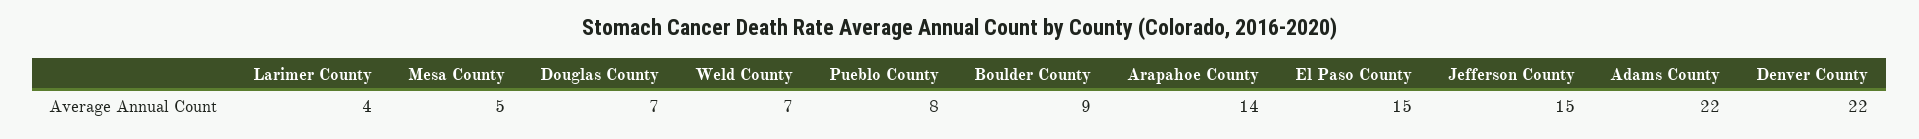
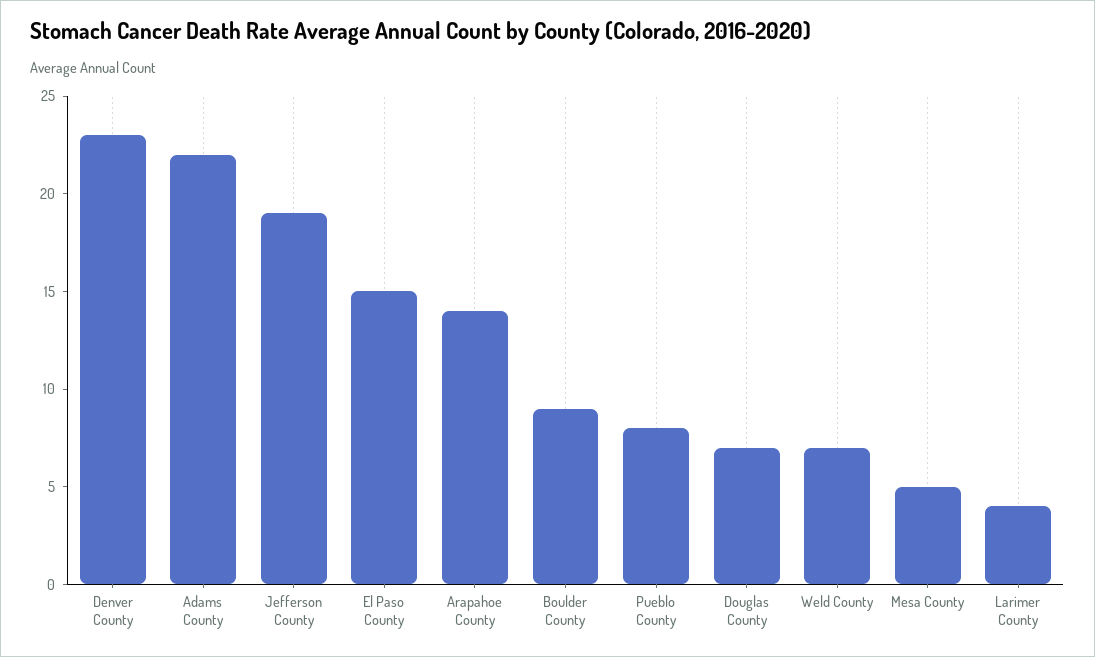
Jefferson County: 15 -> 19
Denver County: 22 -> 23

